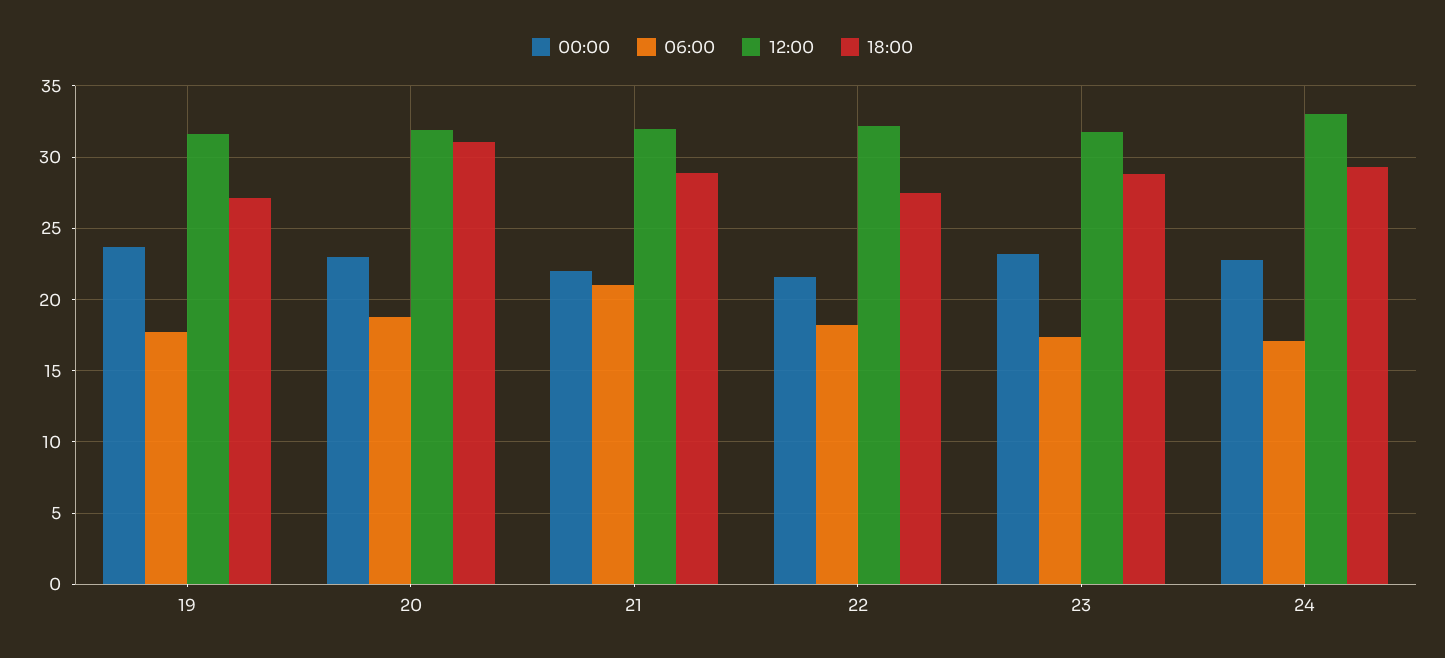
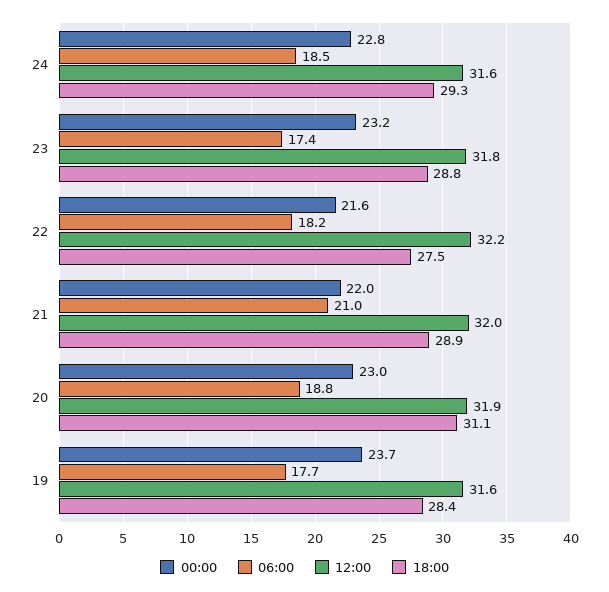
18:00, 19: 27 -> 28.4
06:00, 24: 17 -> 18.5
12:00, 24: 33 -> 31.6

